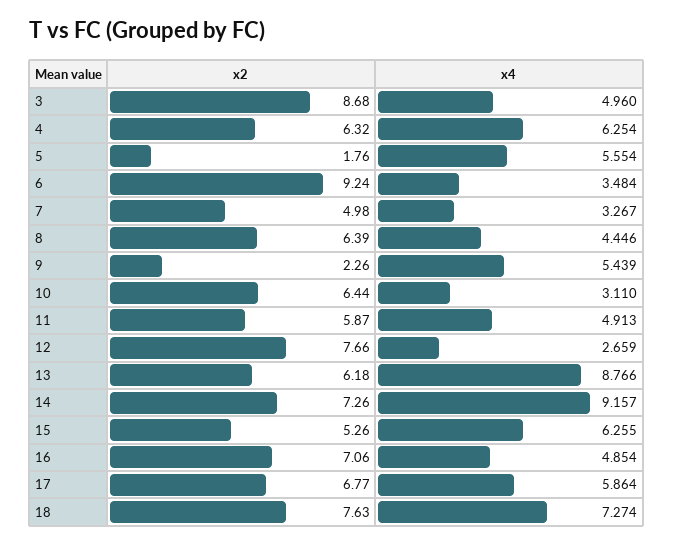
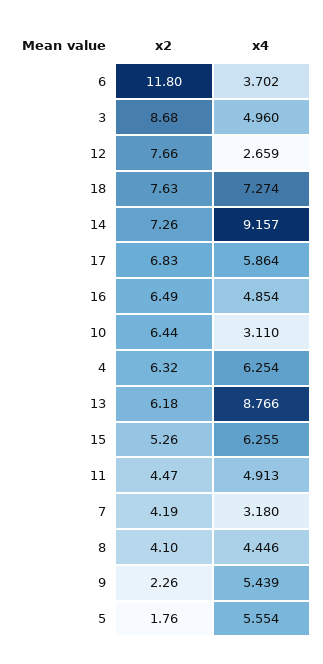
x2, 6: 9.24 -> 11.8
x4, 6: 3.484 -> 3.702
x2, 7: 4.98 -> 4.19
x4, 7: 3.267 -> 3.18
x2, 8: 6.39 -> 4.1
x2, 11: 5.87 -> 4.47
x2, 16: 7.06 -> 6.49
x2, 17: 6.77 -> 6.83

